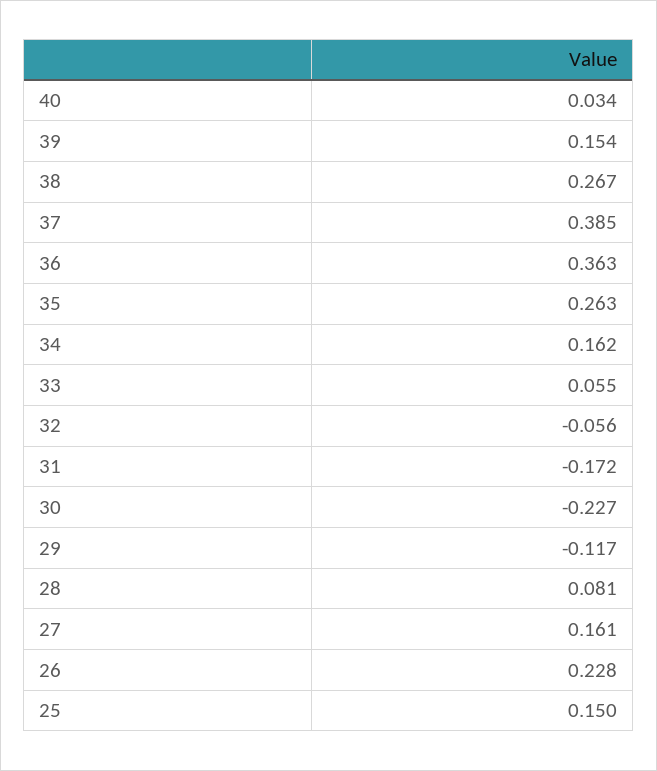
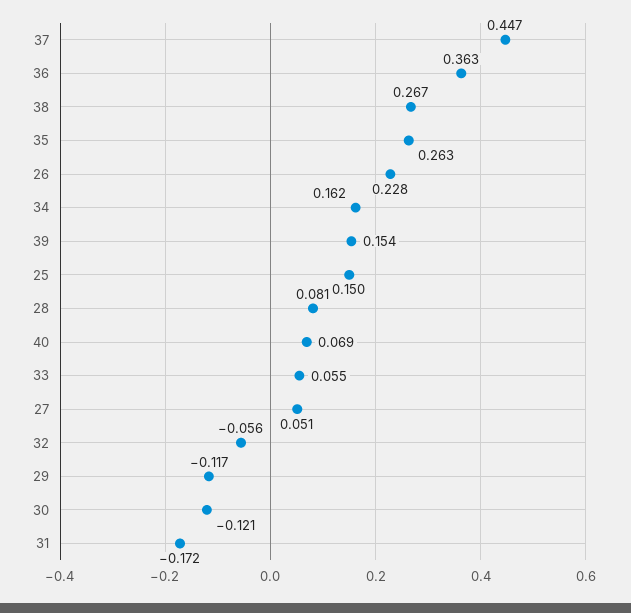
40: 0.034 -> 0.069
37: 0.385 -> 0.447
30: -0.227 -> -0.121
27: 0.161 -> 0.051

